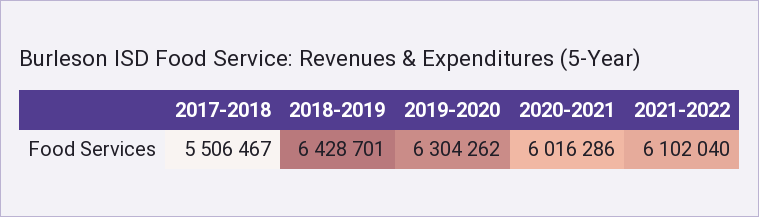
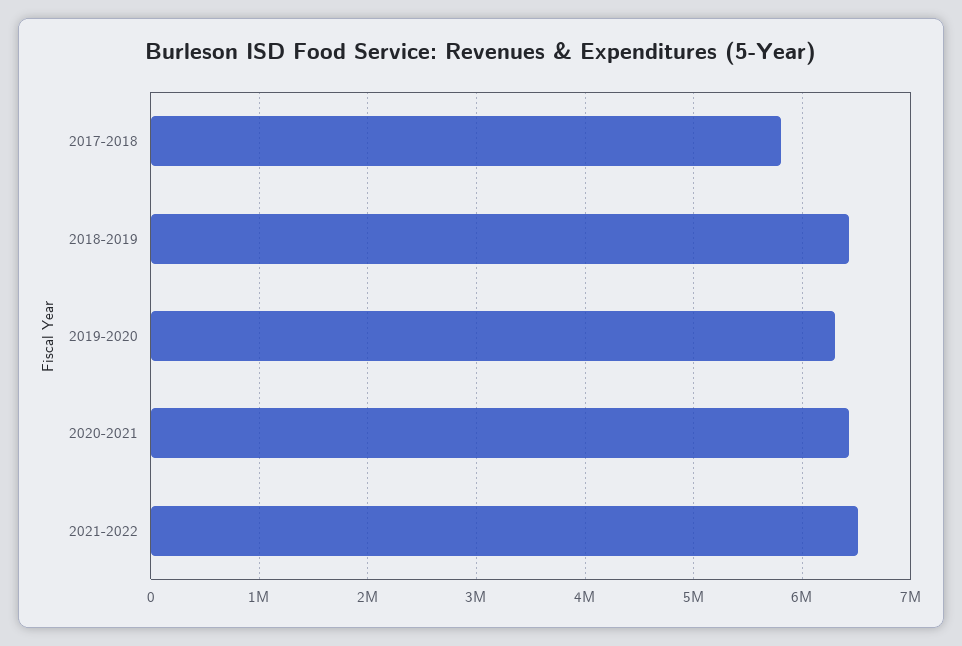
2017-2018: 5506467 -> 5800000
2020-2021: 6016286 -> 6400000
2021-2022: 6102040 -> 6500000

